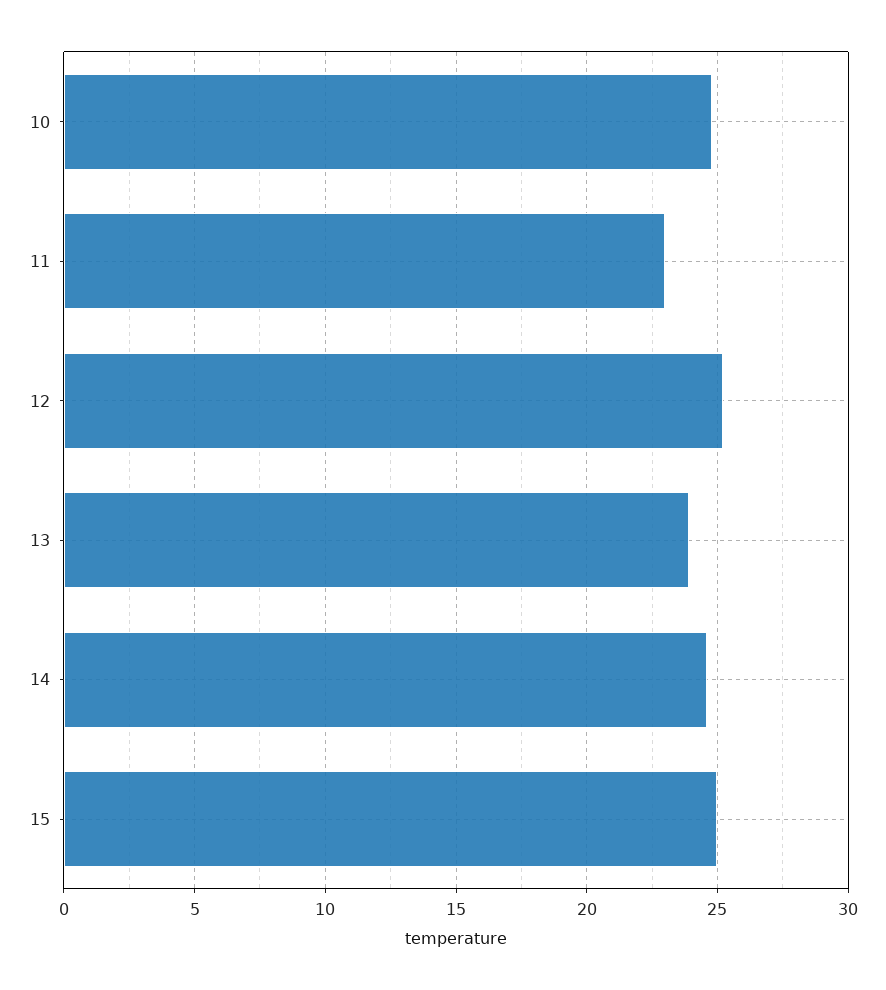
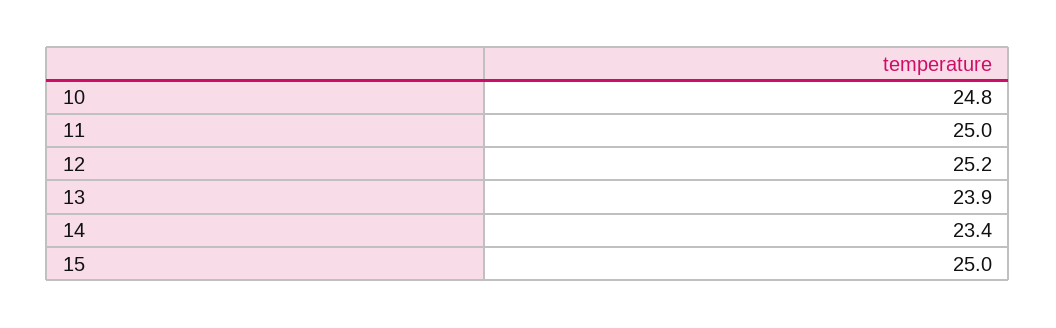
11: 23 -> 25
14: 24.5 -> 23.4

